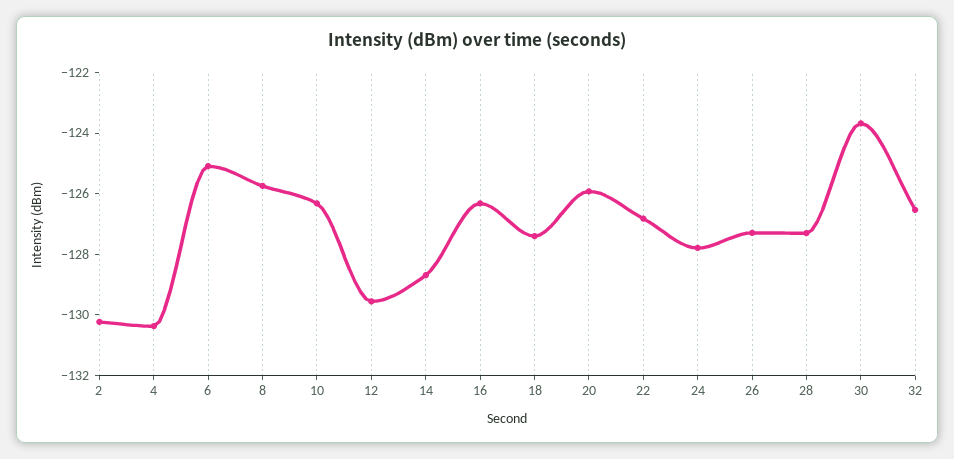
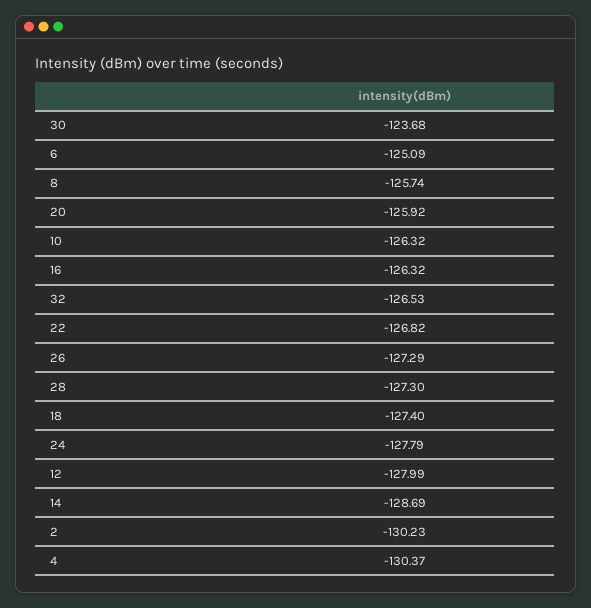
12: -129.5 -> -127.99

